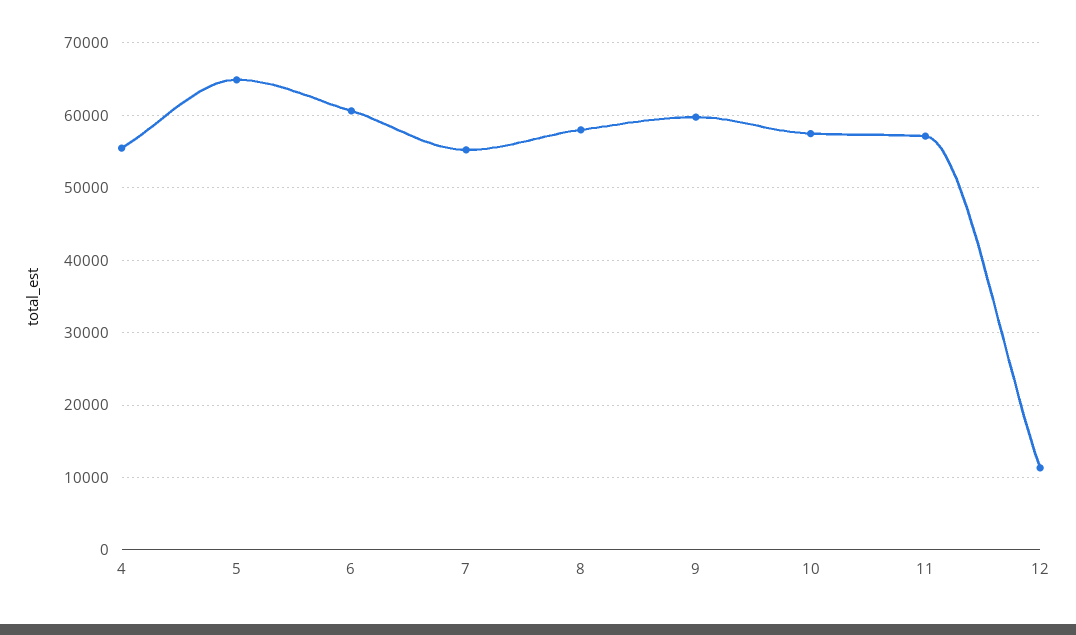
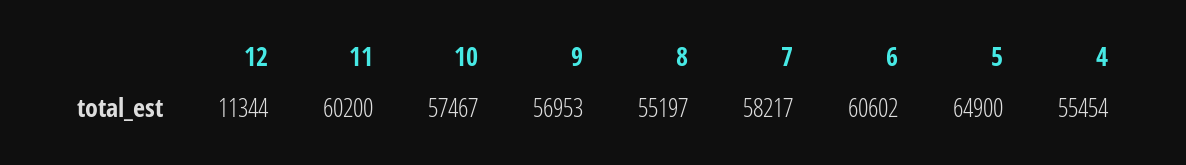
7: 55000 -> 58217
8: 58000 -> 55197
9: 60000 -> 56953
11: 57000 -> 60200

